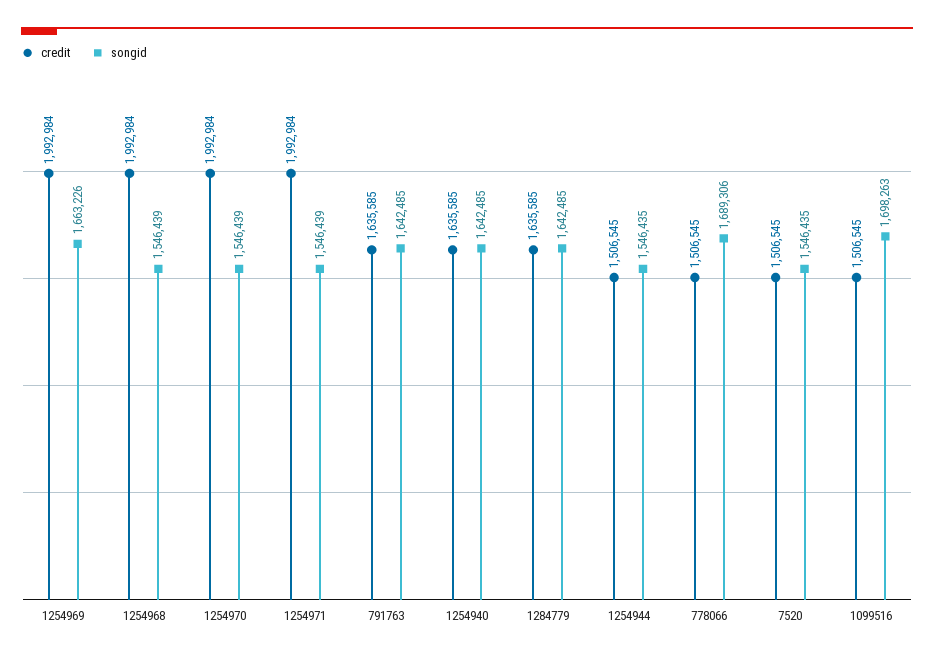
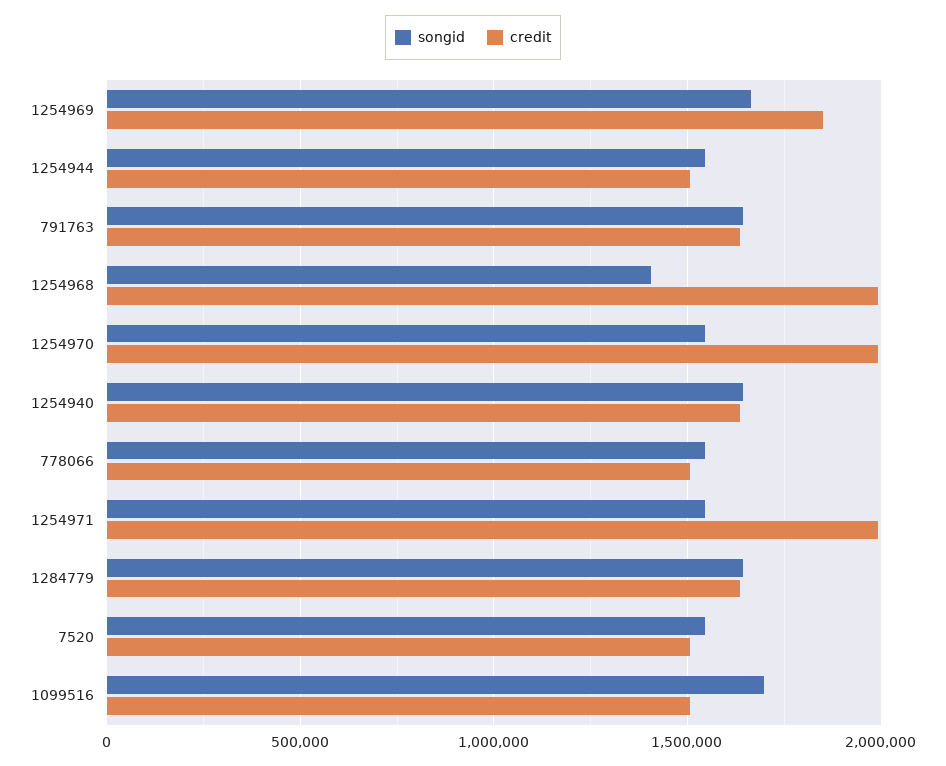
credit, 1254969: 1992984 -> 1850000
songid, 1254968: 1546439 -> 1400000
songid, 778066: 1689306 -> 1550000

